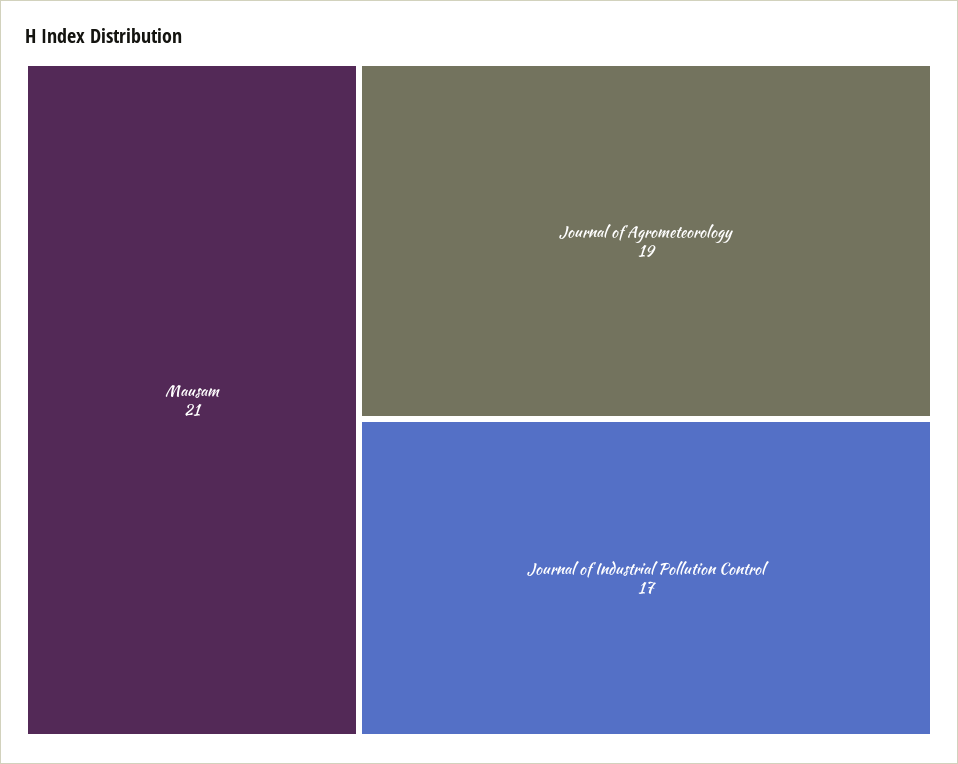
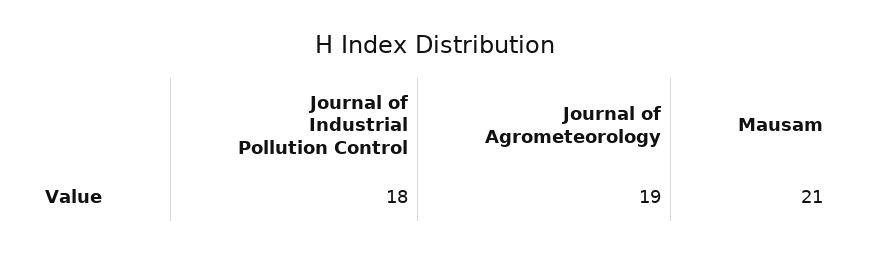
Journal of Industrial Pollution Control: 17 -> 18

